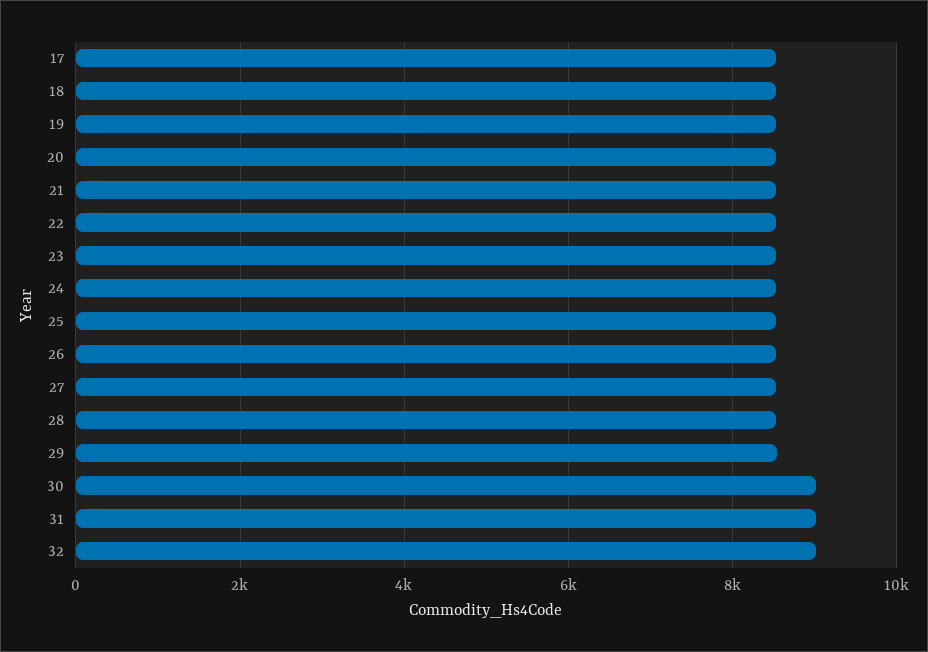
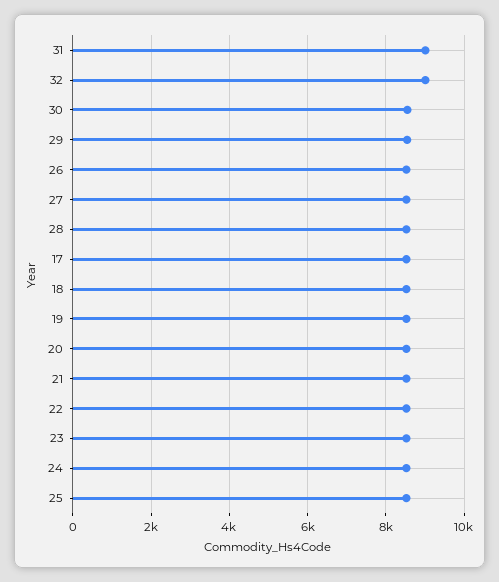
30: 9000 -> 8600

